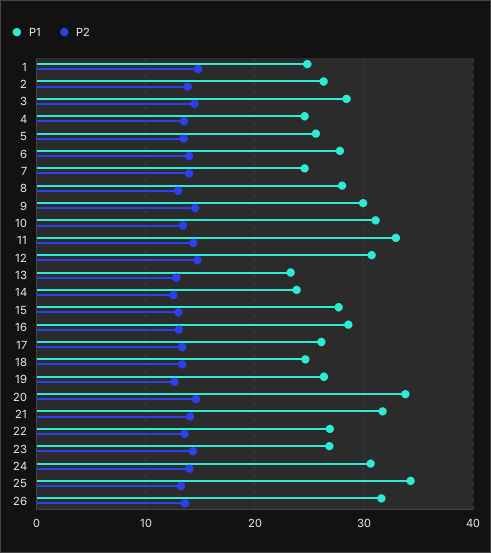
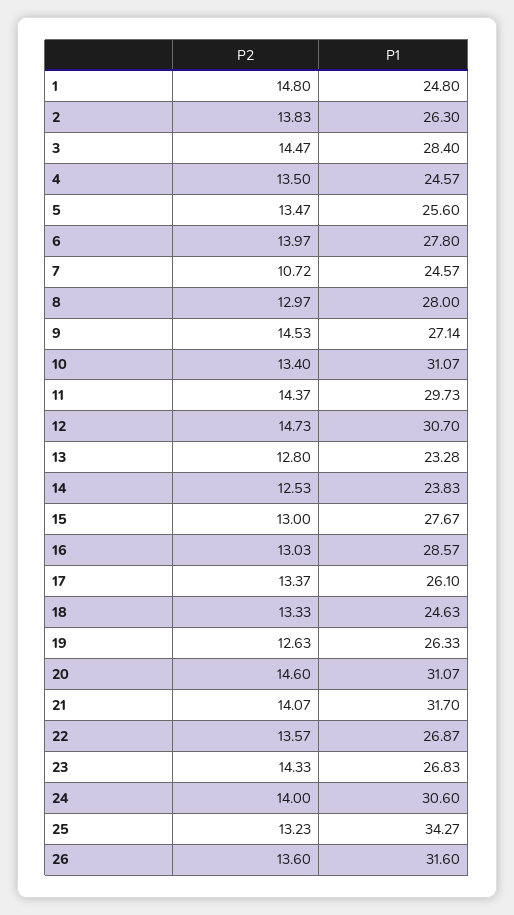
P2, 7: 14 -> 10.72
P1, 9: 30 -> 27.14
P1, 11: 33 -> 29.73
P1, 20: 34 -> 31.07

